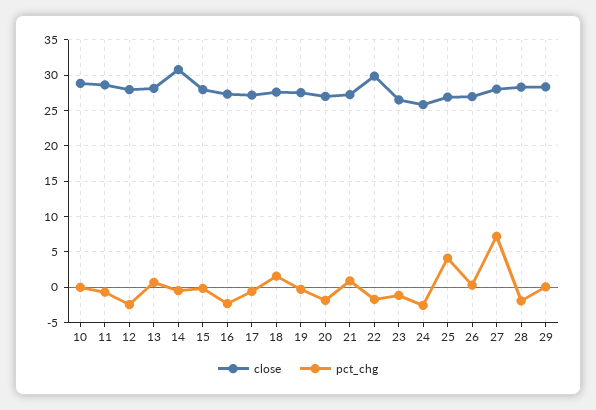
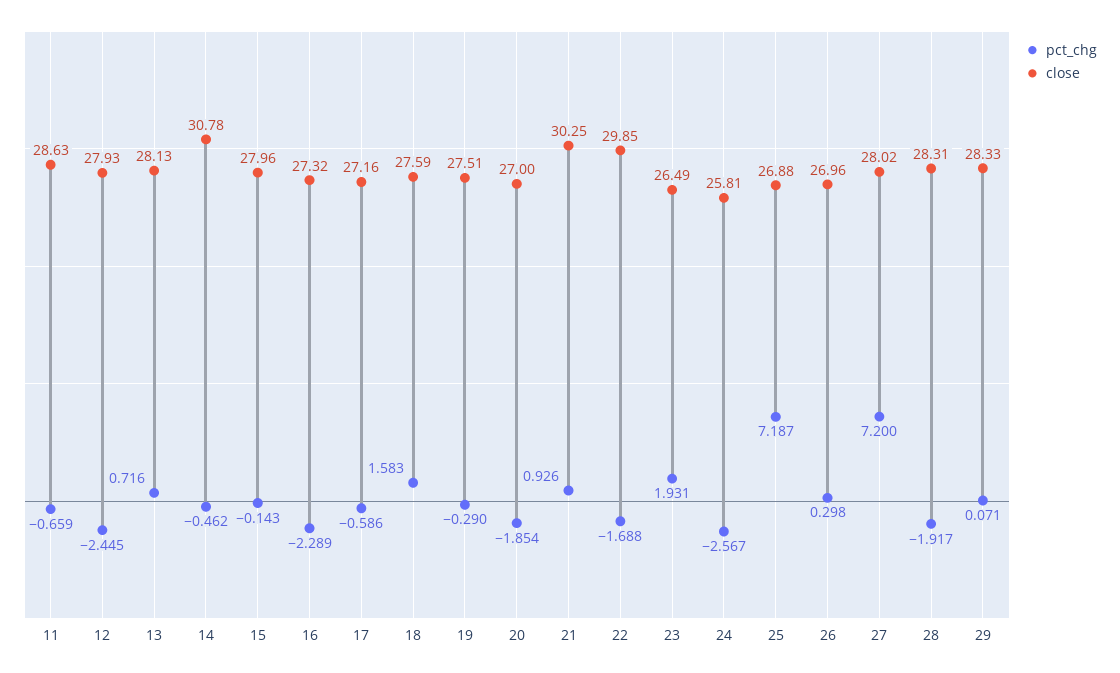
close, 10: 29 -> none
pct_chg, 10: 0 -> none
close, 21: 27 -> 30.25
pct_chg, 23: -1 -> 1.931
pct_chg, 25: 4 -> 7.187

